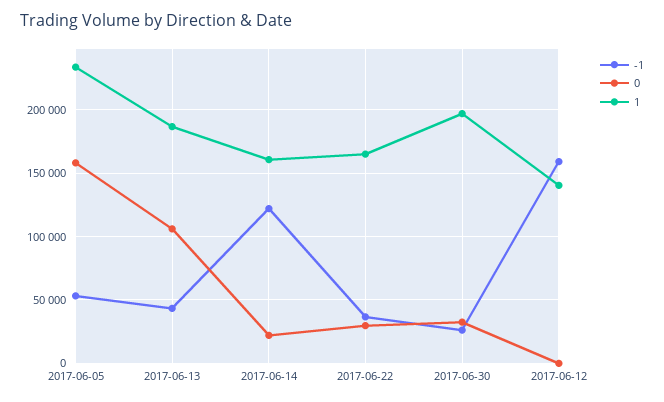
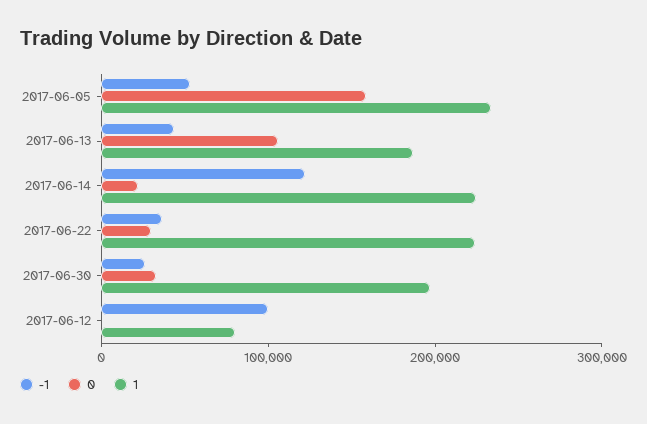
1, 2017-06-14: 160000 -> 220000
1, 2017-06-22: 165000 -> 220000
-1, 2017-06-12: 160000 -> 100000
1, 2017-06-12: 140000 -> 80000

